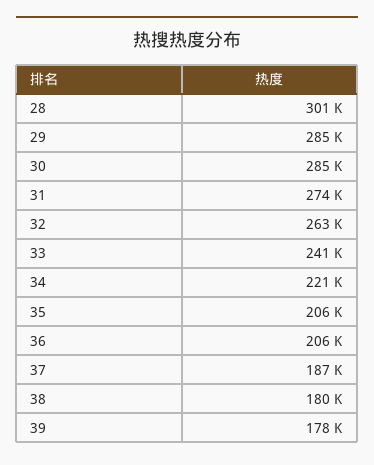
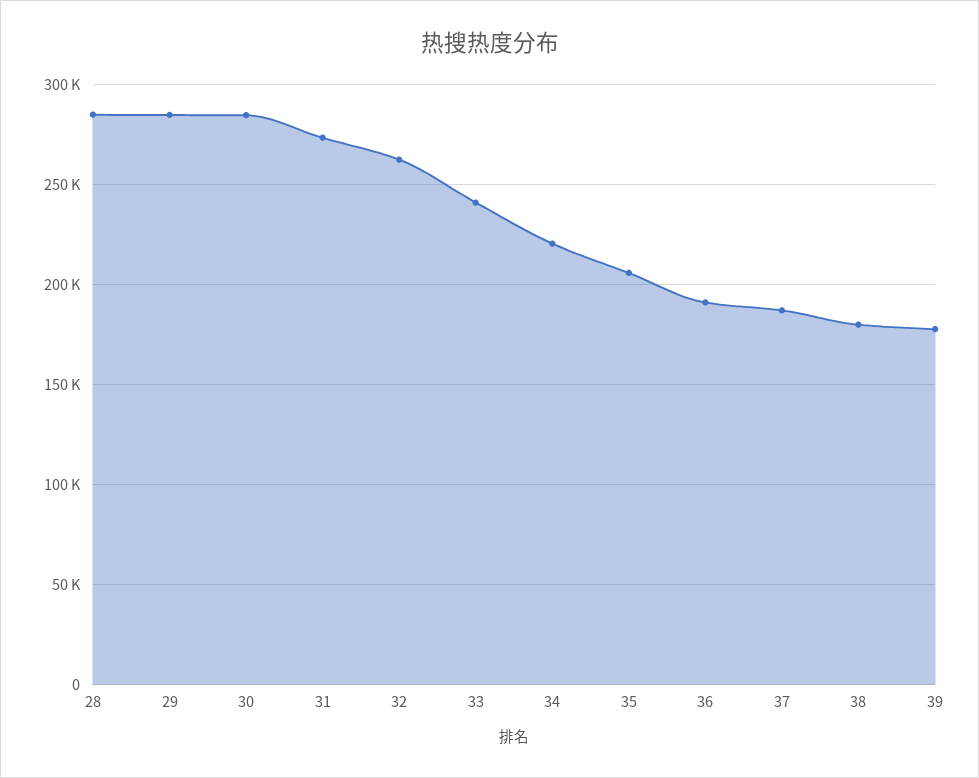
28: 301000 -> 285000
36: 206000 -> 190000

